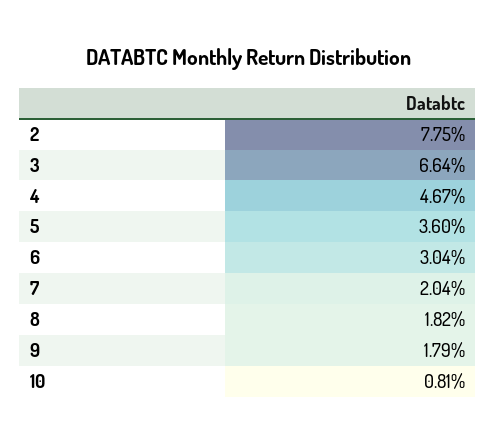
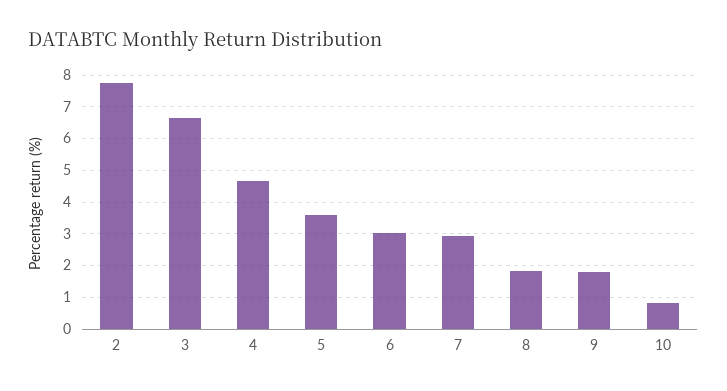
7: 2.04 -> 3

